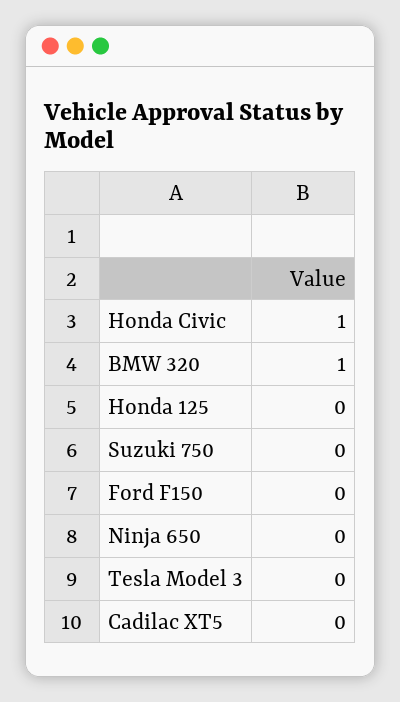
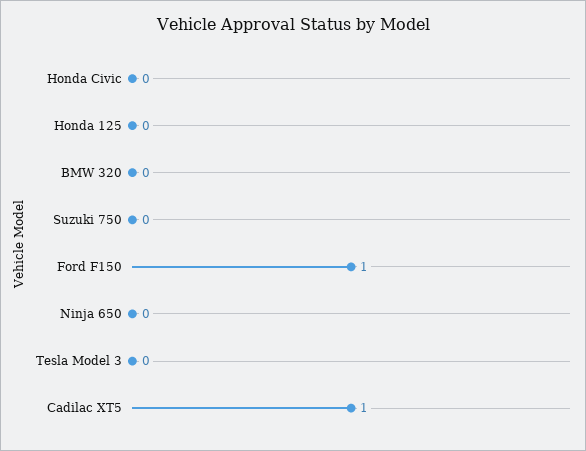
Honda Civic: 1 -> 0
BMW 320: 1 -> 0
Ford F150: 0 -> 1
Cadilac XT5: 0 -> 1

